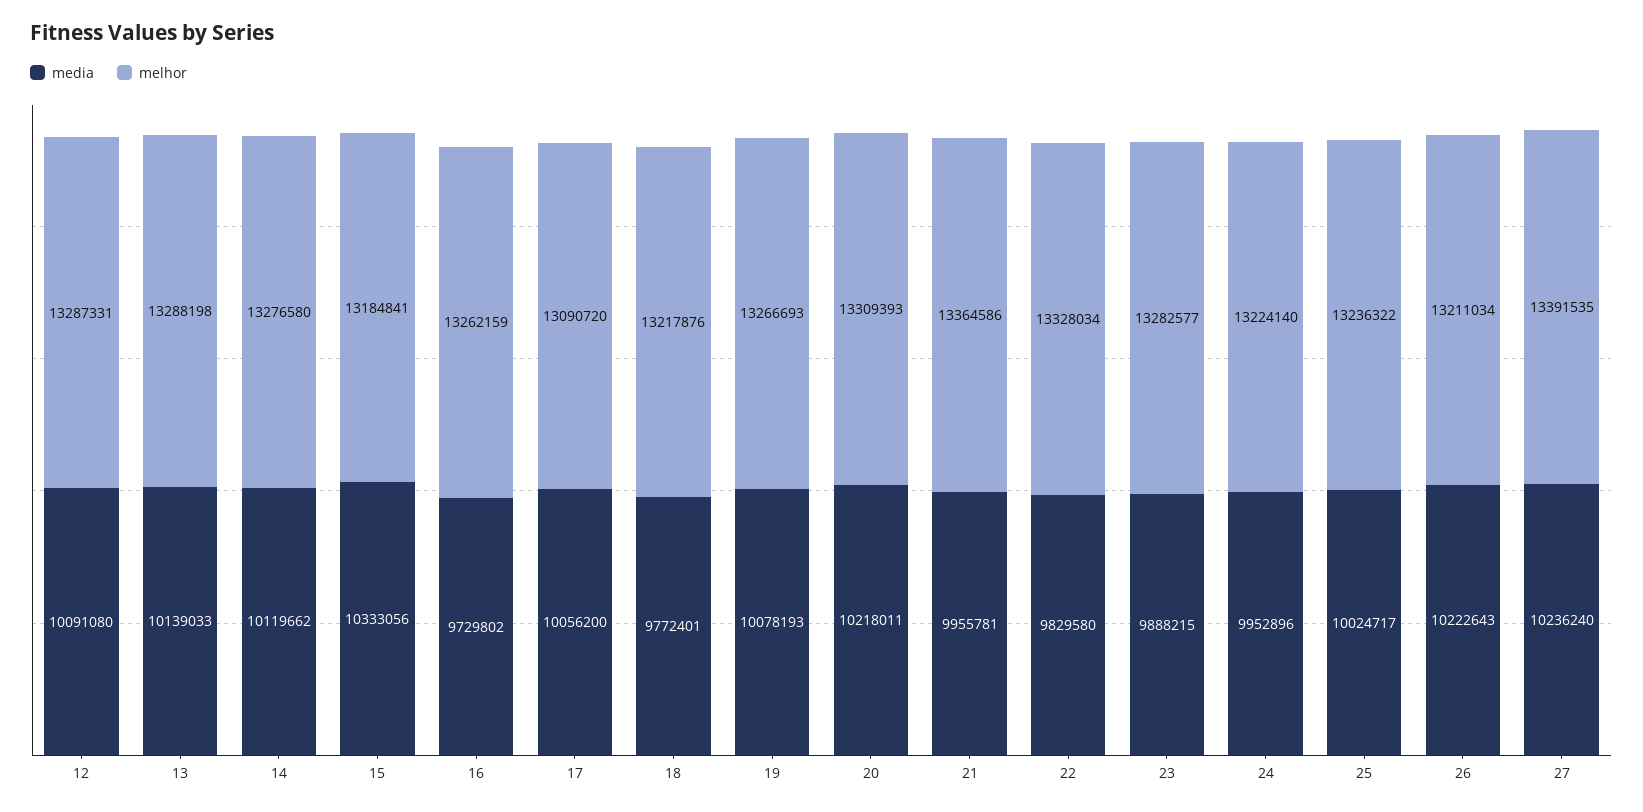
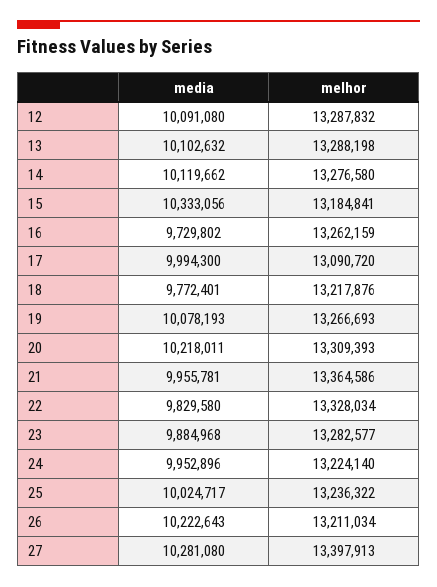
melhor, 12: 13287331 -> 13287832
media, 13: 10139033 -> 10102632
media, 17: 10056200 -> 9994300
media, 23: 9888215 -> 9884968
media, 27: 10236240 -> 10281080
melhor, 27: 13391535 -> 13397913

